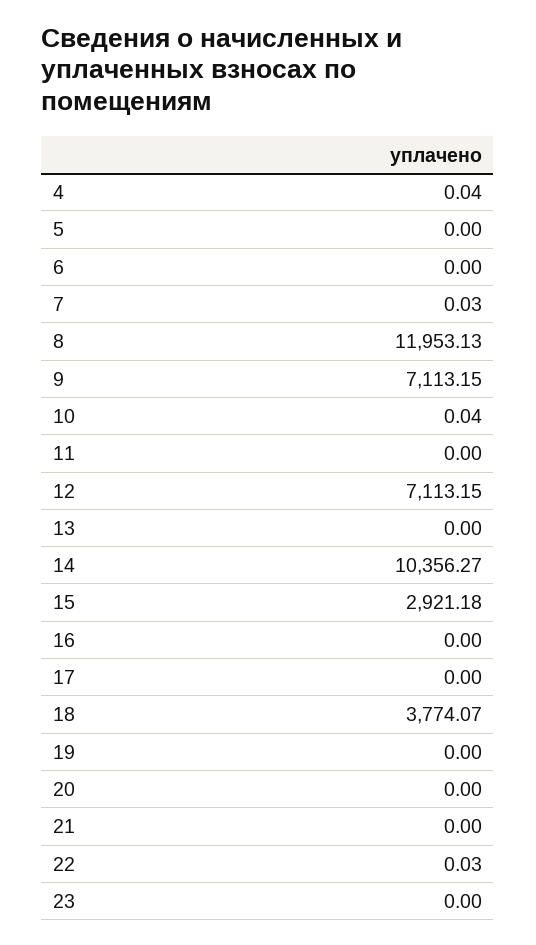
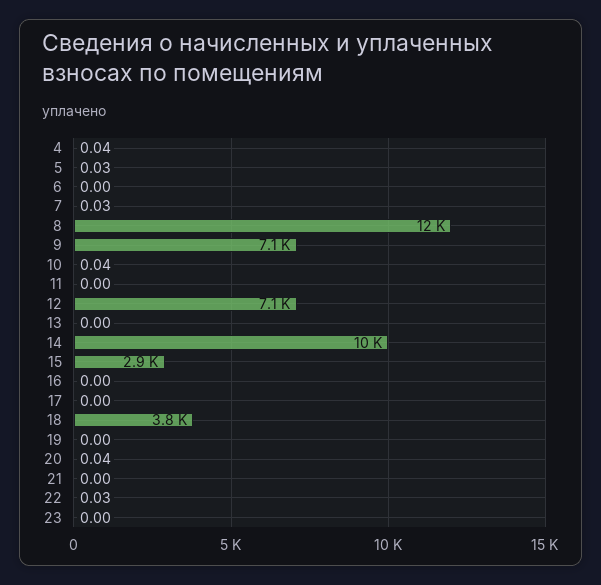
5: 0 -> 0.03
20: 0 -> 0.04

